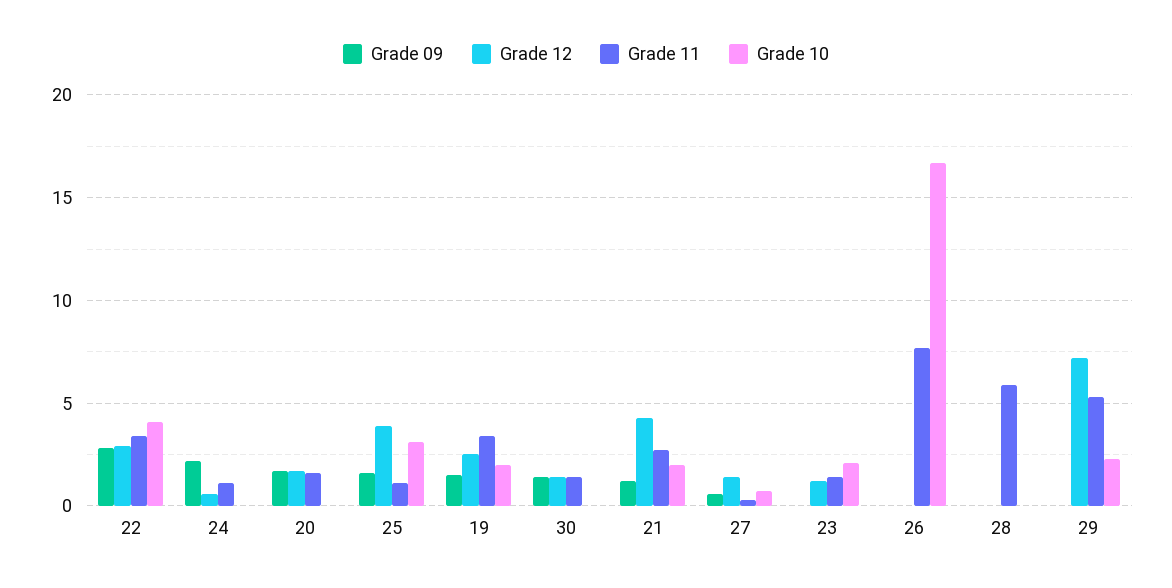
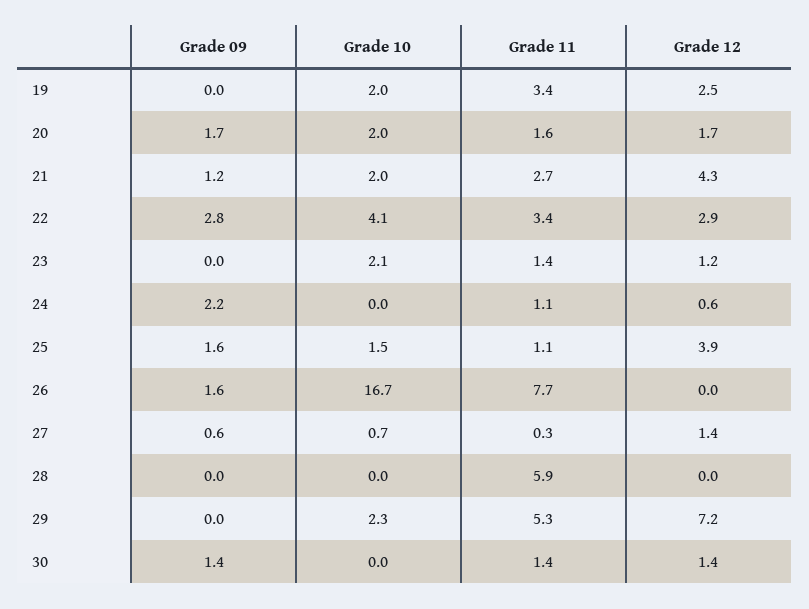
Grade 10, 20: 0 -> 2
Grade 10, 25: 3 -> 1.5
Grade 09, 19: 1.5 -> 0
Grade 09, 26: 0 -> 1.6

